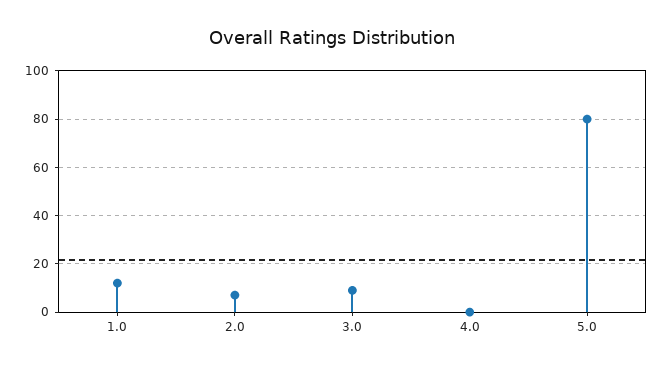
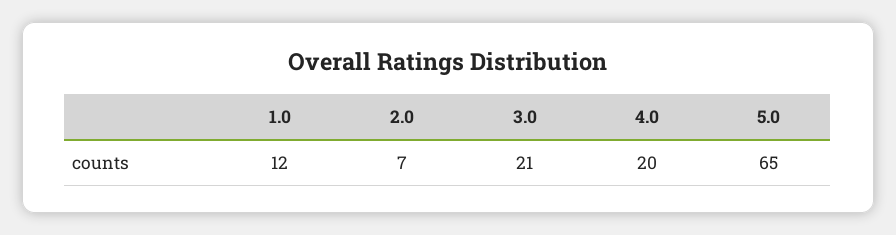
3.0: 10 -> 21
4.0: 0 -> 20
5.0: 80 -> 65

